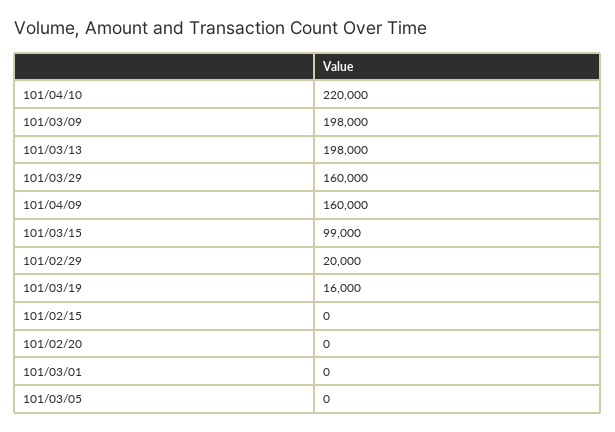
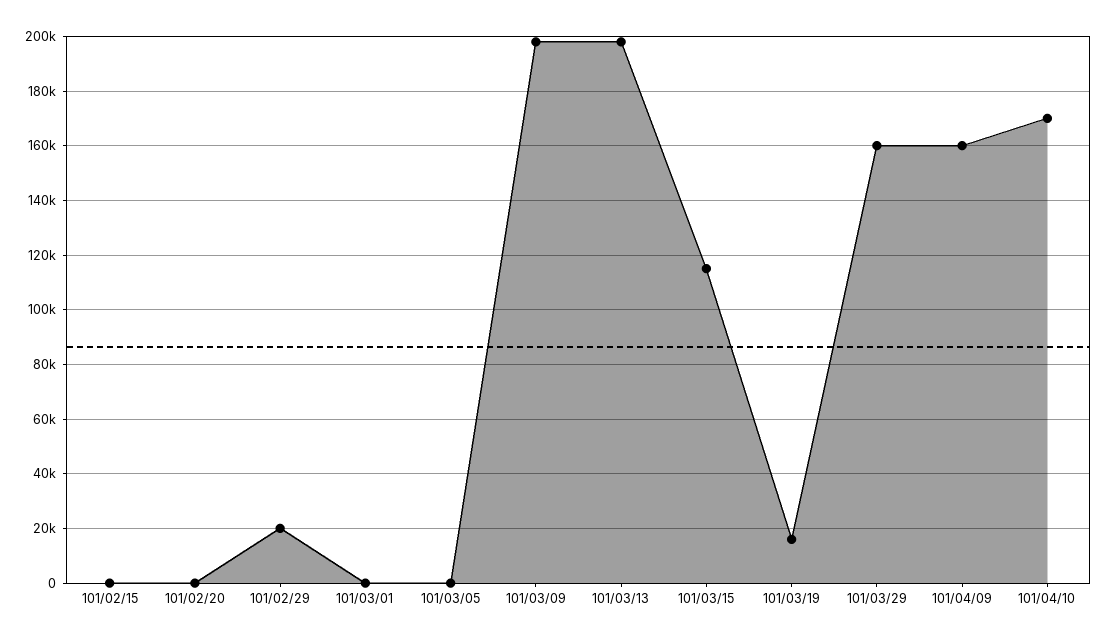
101/04/10: 220000 -> 170000
101/03/15: 99000 -> 115000

